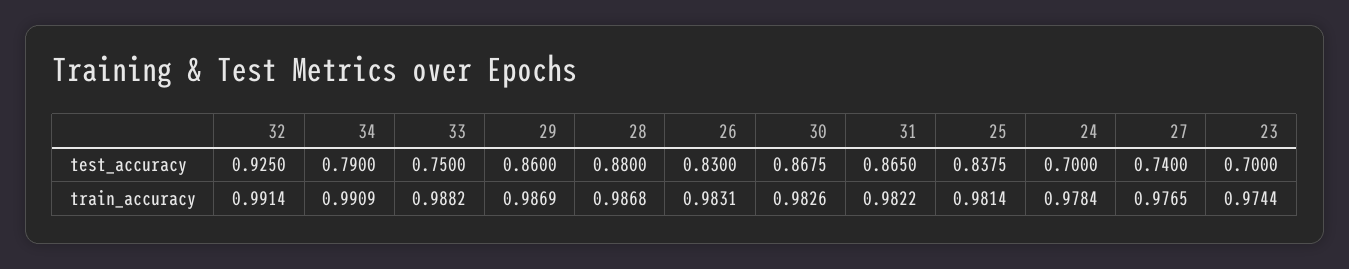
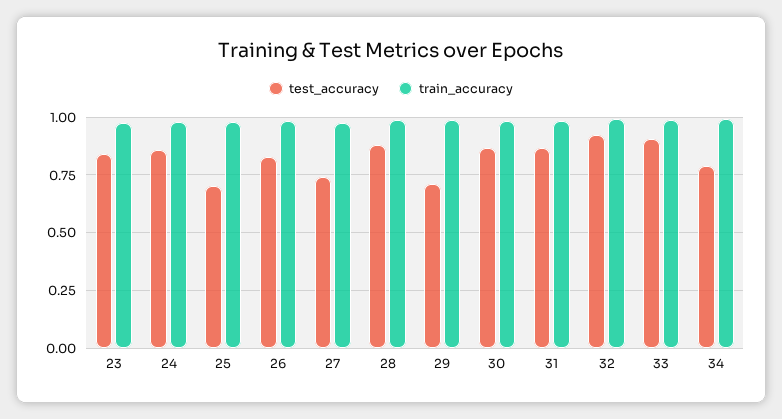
test_accuracy, 33: 0.75 -> 0.9
test_accuracy, 29: 0.86 -> 0.7
test_accuracy, 25: 0.8375 -> 0.7
test_accuracy, 24: 0.7 -> 0.85
test_accuracy, 23: 0.7 -> 0.85

